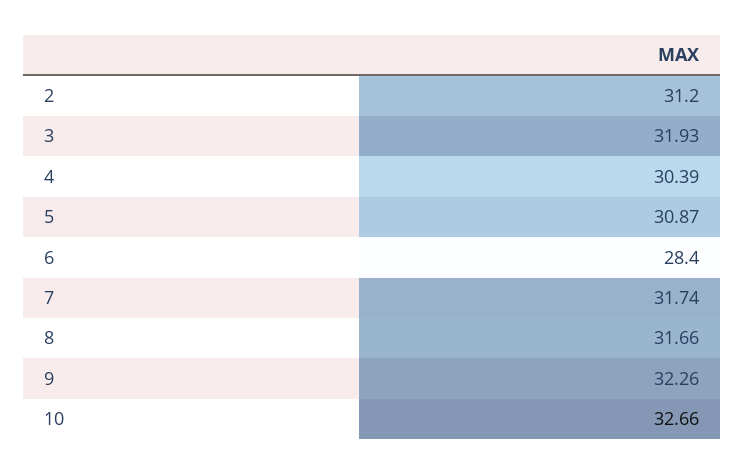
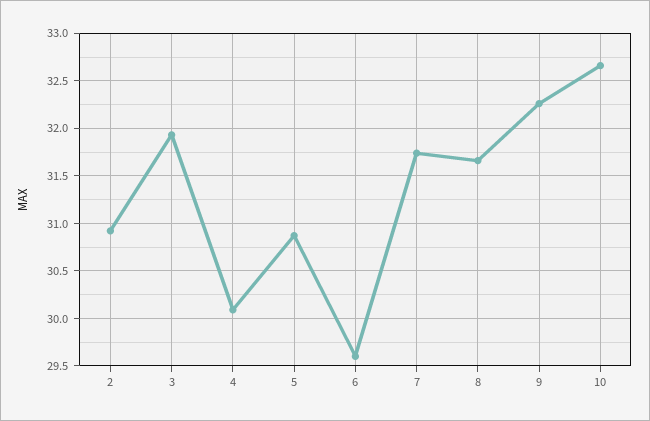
2: 31.2 -> 30.9
4: 30.39 -> 30.1
6: 28.4 -> 29.6

